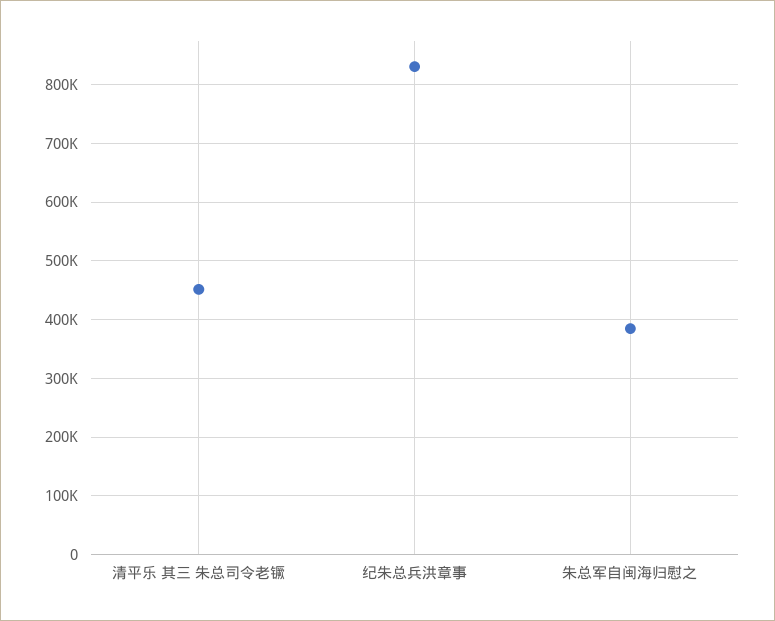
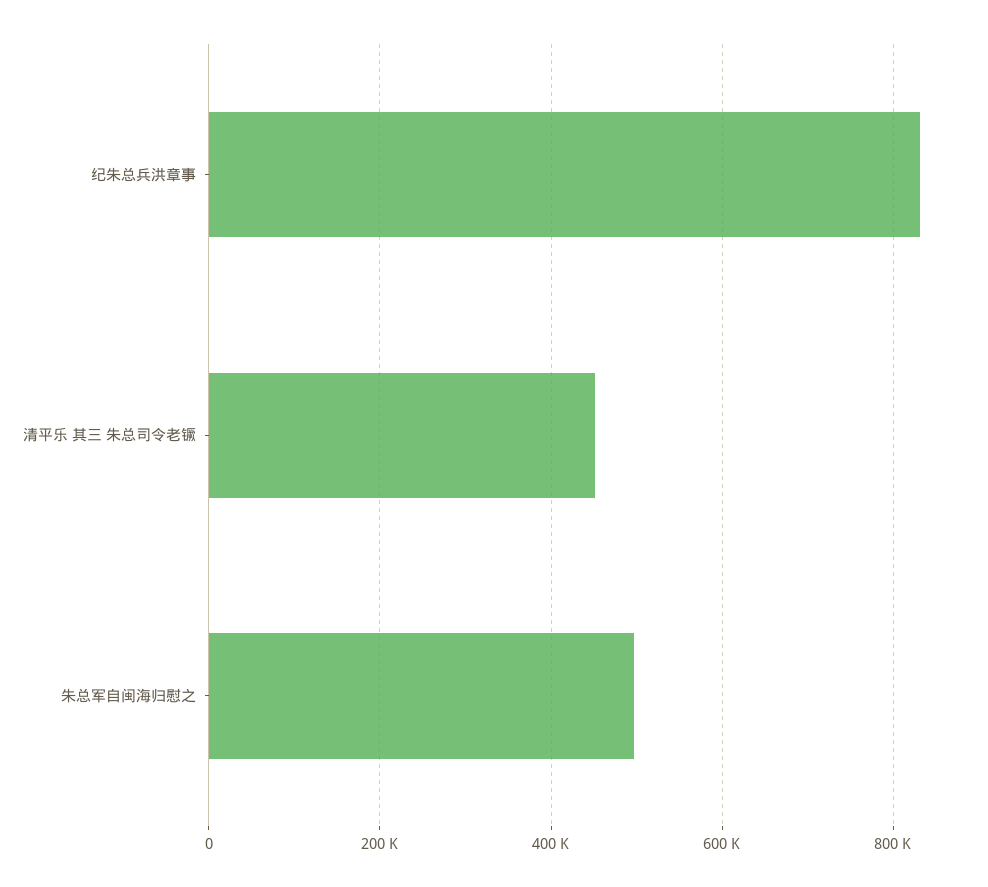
朱总军自闽海归慰之: 380000 -> 500000

